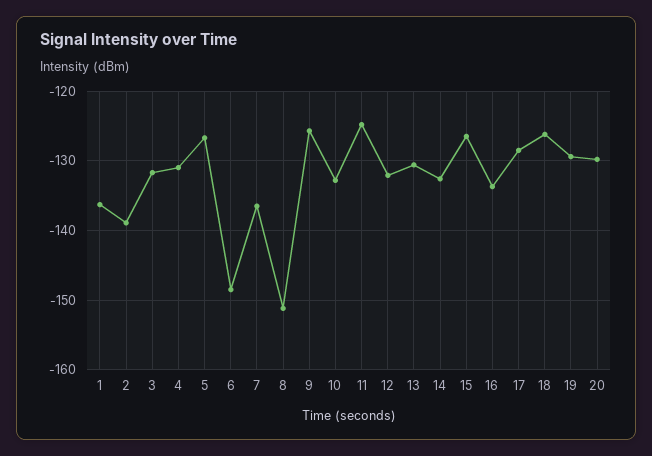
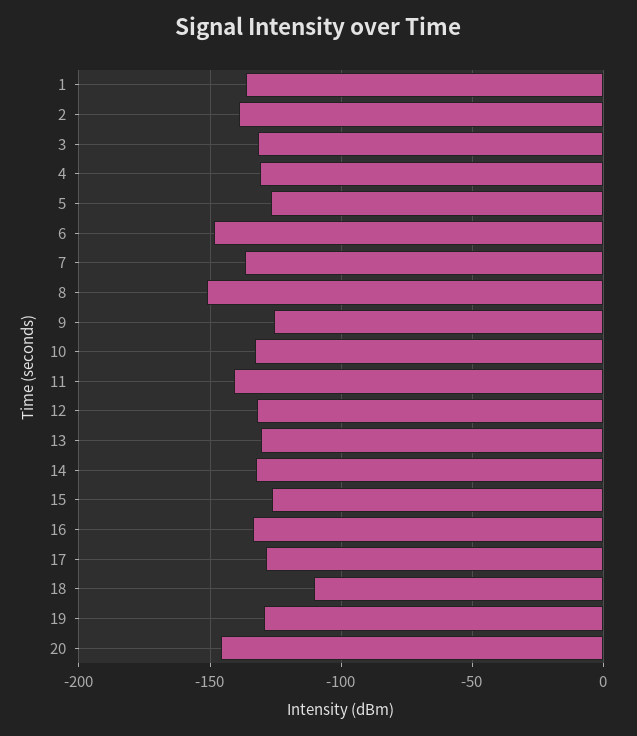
11: -125 -> -140
18: -126 -> -110
20: -130 -> -145

